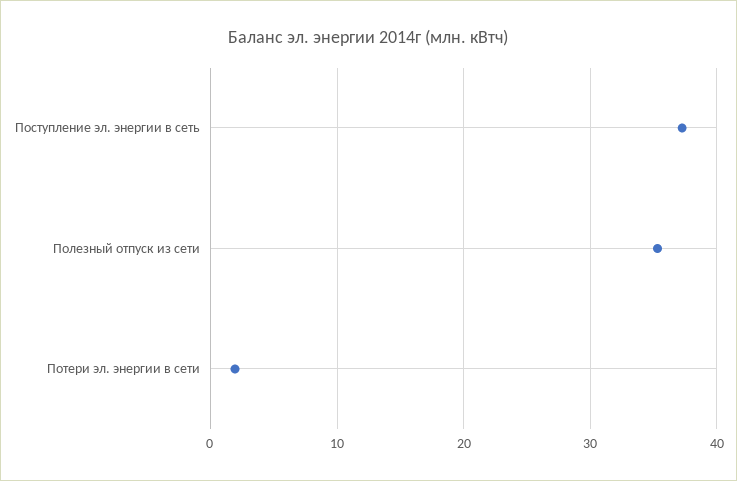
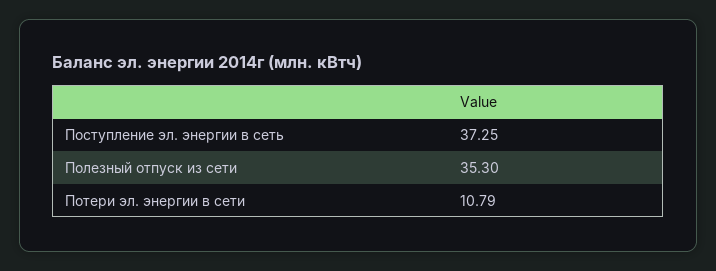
Потери эл. энергии в сети: 2 -> 10.79

